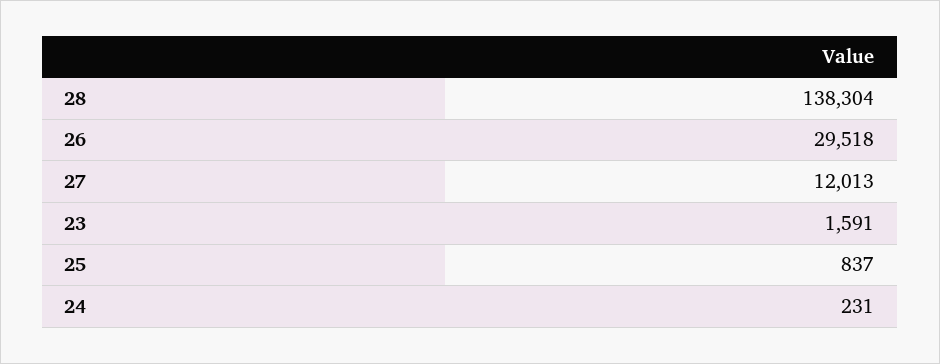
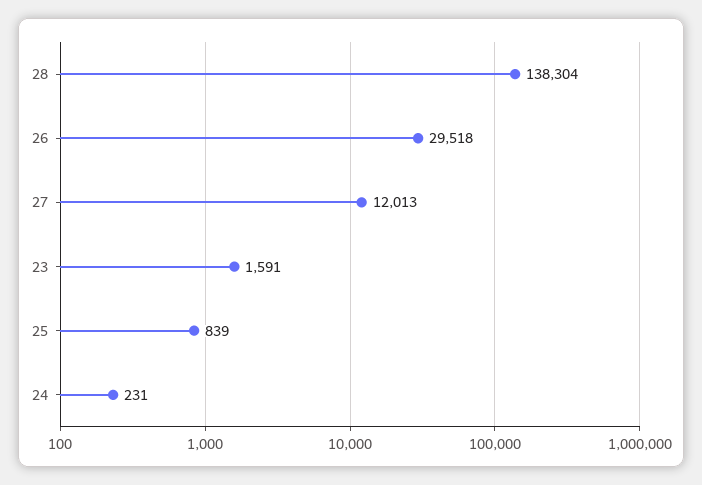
25: 837 -> 839

